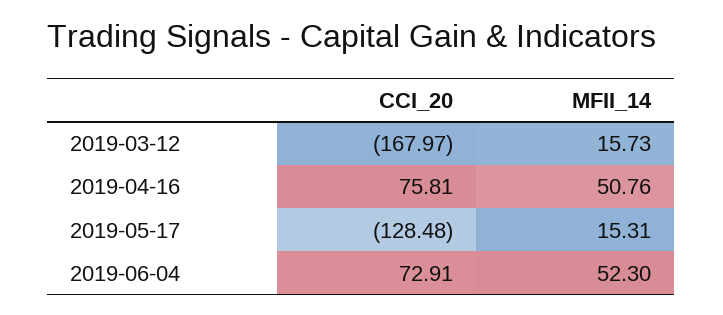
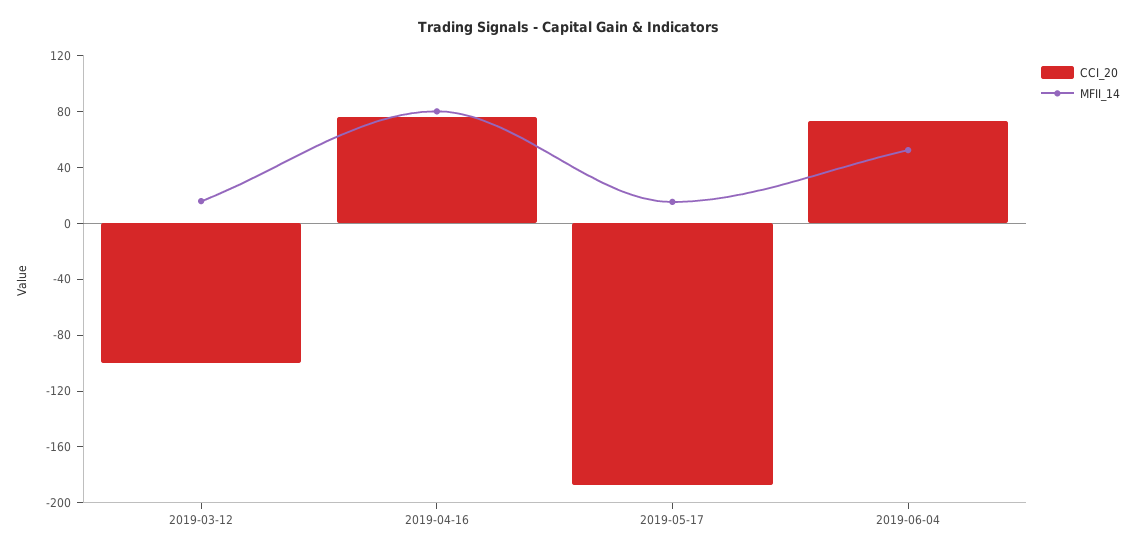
CCI_20, 2019-03-12: -167.97 -> -100
MFII_14, 2019-04-16: 50.76 -> 80
CCI_20, 2019-05-17: -128.48 -> -190

